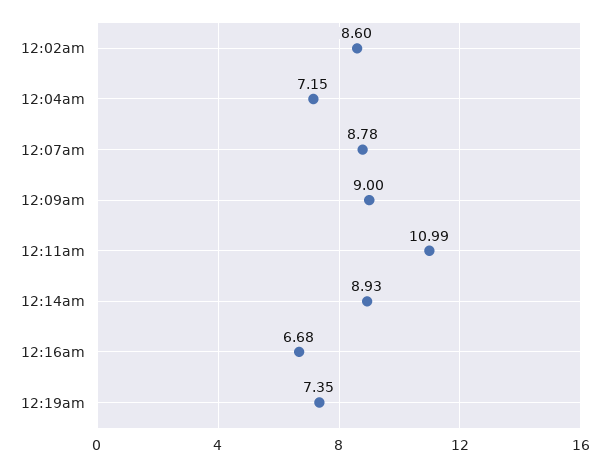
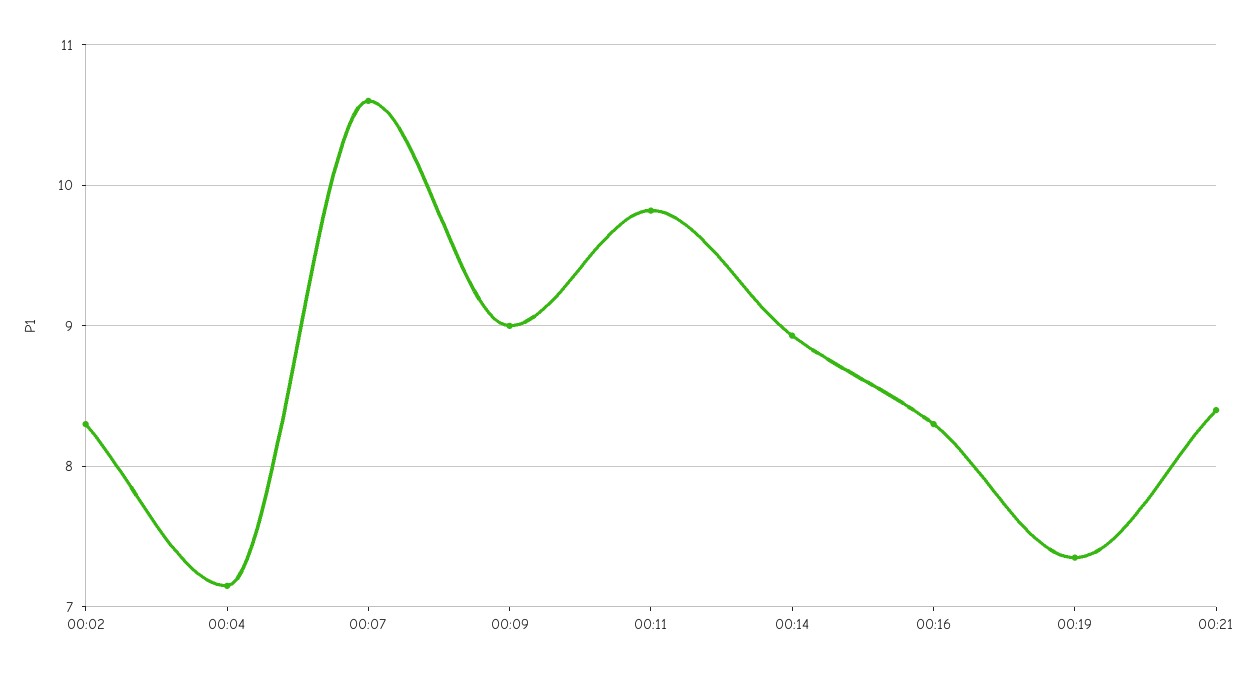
12:02am: 8.6 -> 8.3
12:07am: 8.78 -> 10.6
12:11am: 10.99 -> 9.8
12:16am: 6.68 -> 8.3
00:21: none -> 8.4

